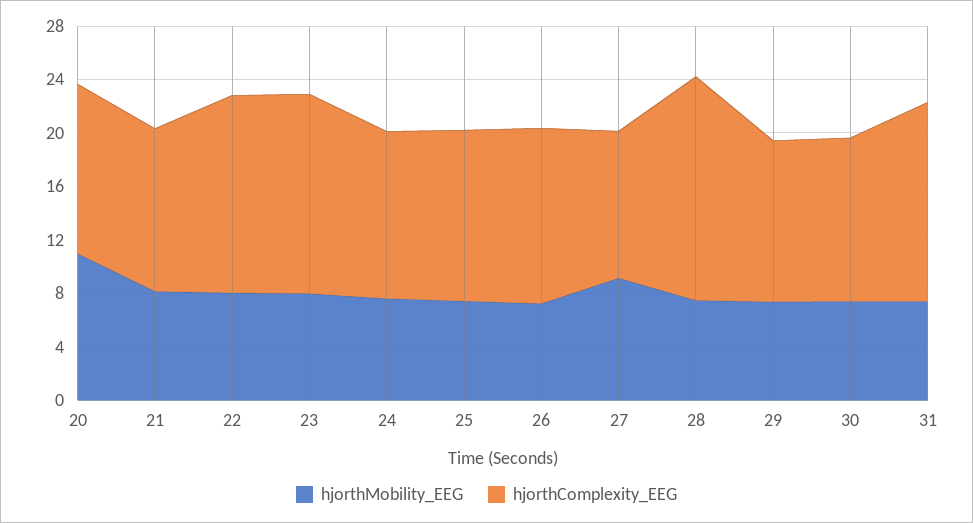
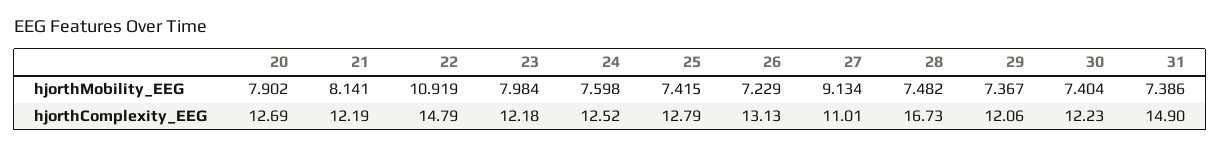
hjorthMobility_EEG, 20: 11 -> 7.902
hjorthMobility_EEG, 22: 8 -> 10.919
hjorthComplexity_EEG, 23: 15 -> 12.18

